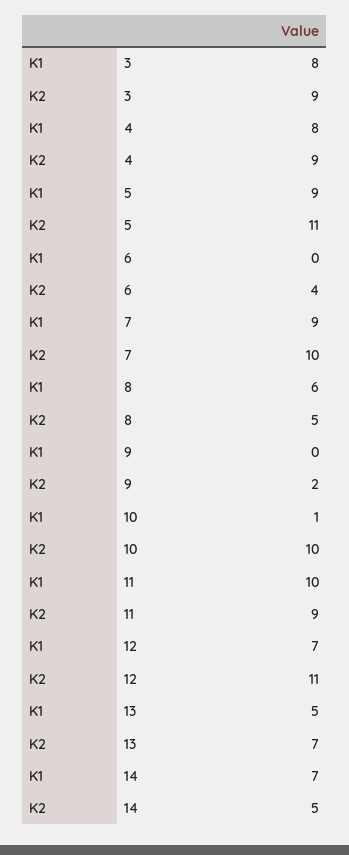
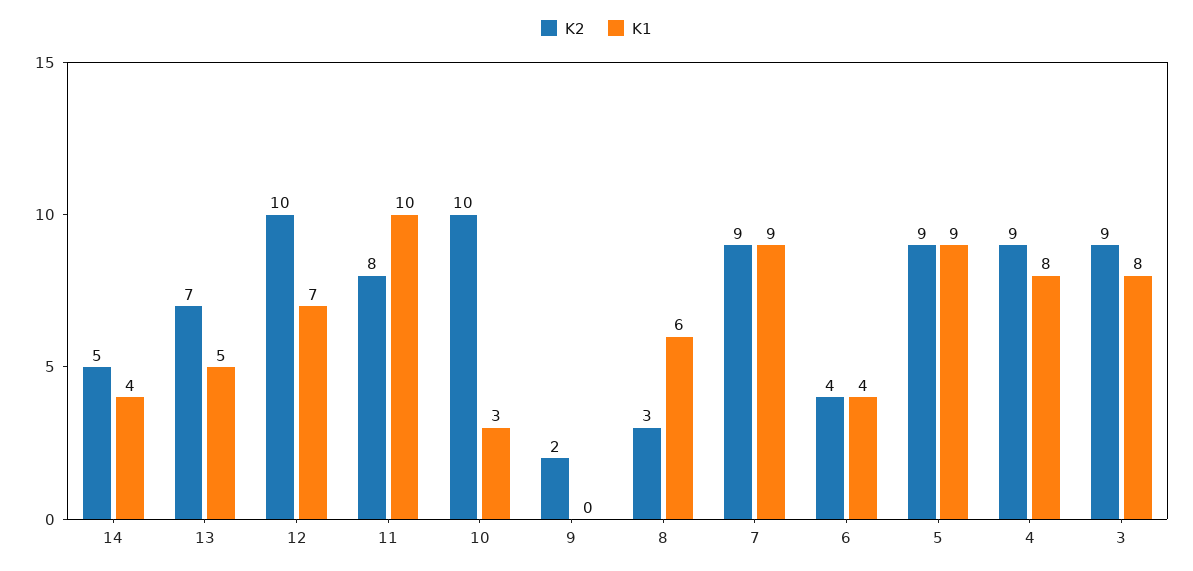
K2, 5: 11 -> 9
K1, 6: 0 -> 4
K2, 7: 10 -> 9
K2, 8: 5 -> 3
K1, 10: 1 -> 3
K2, 11: 9 -> 8
K2, 12: 11 -> 10
K1, 14: 7 -> 4

